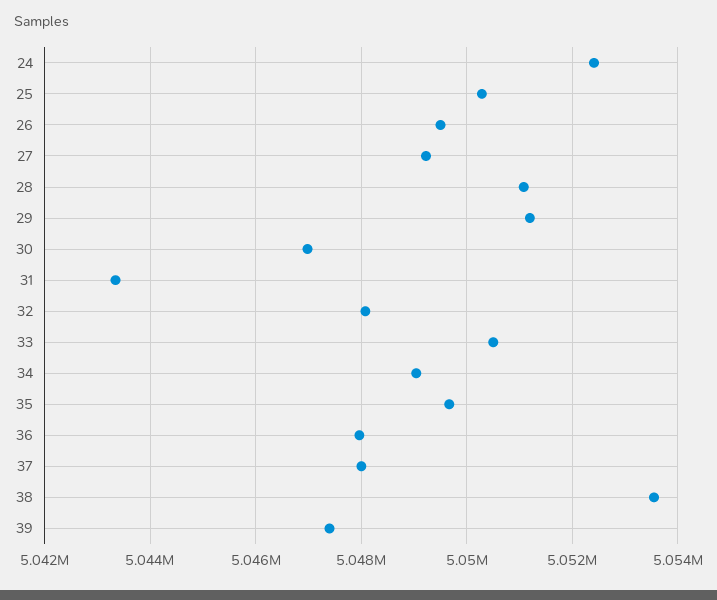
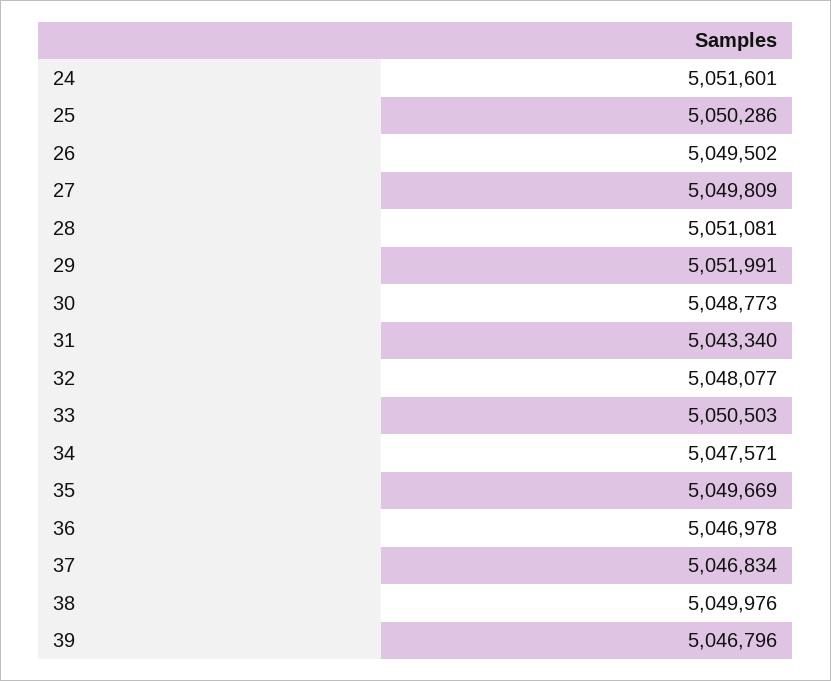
24: 5052400 -> 5051601
27: 5049200 -> 5049809
29: 5051200 -> 5051991
30: 5047000 -> 5048773
34: 5049000 -> 5047571
36: 5048000 -> 5046978
37: 5048000 -> 5046834
38: 5053600 -> 5049976
39: 5047400 -> 5046796

